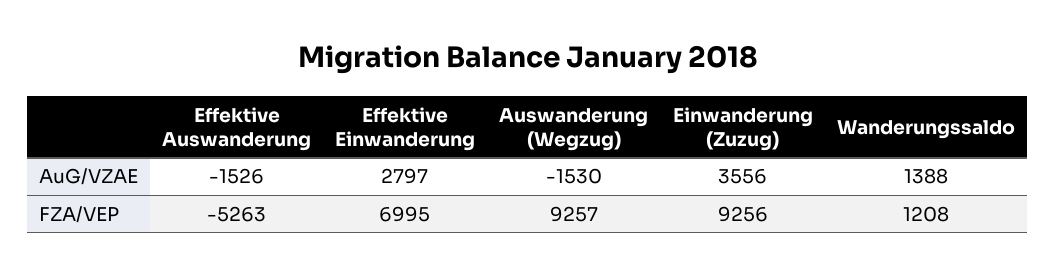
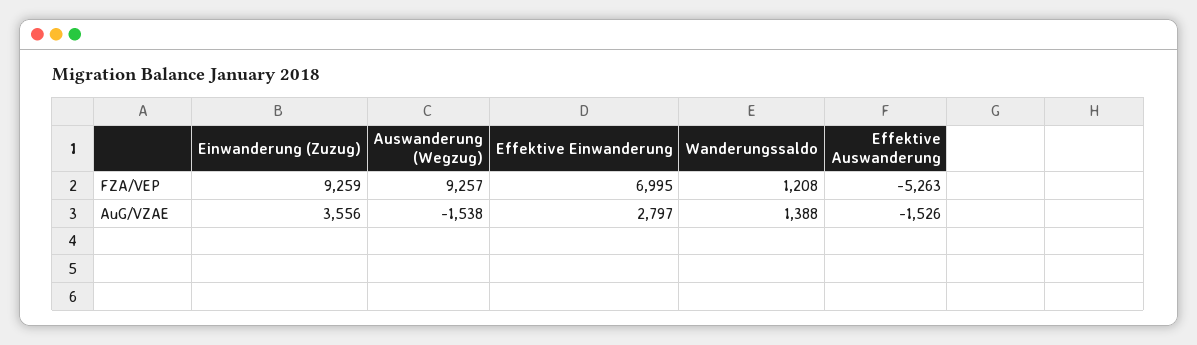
Auswanderung (Wegzug), AuG/VZAE: -1530 -> -1538
Einwanderung (Zuzug), FZA/VEP: 9256 -> 9259

